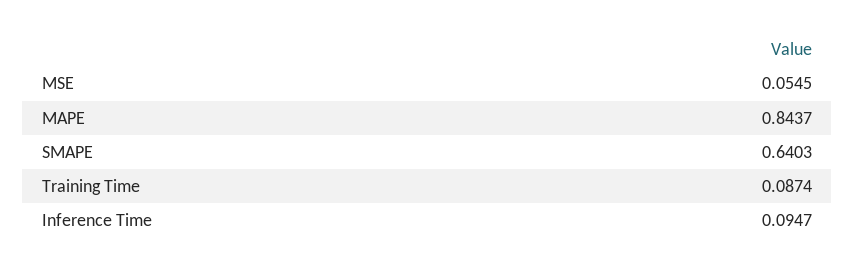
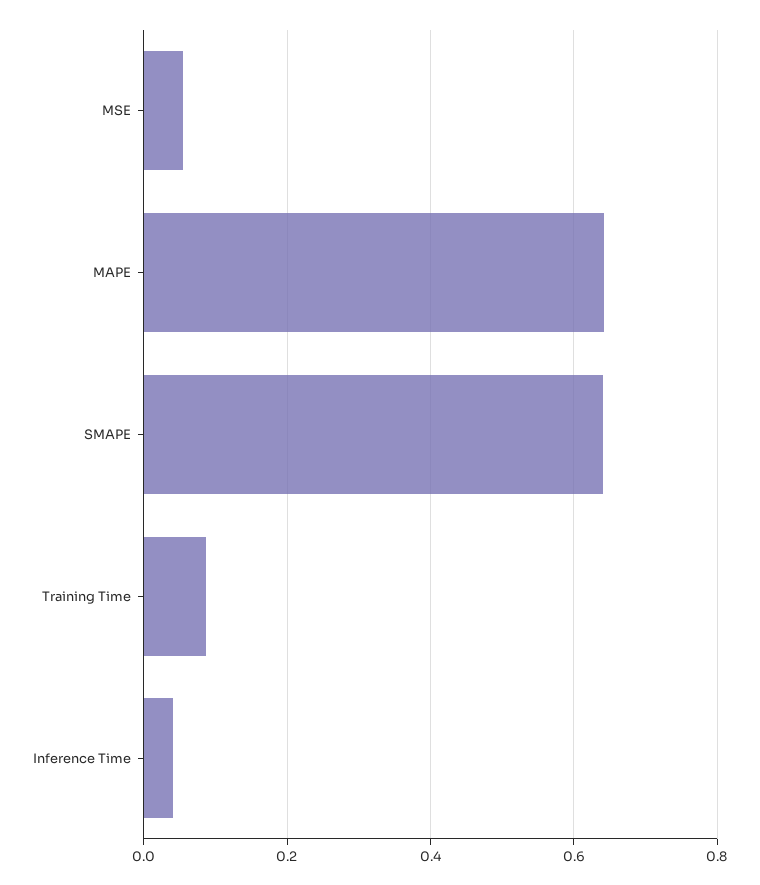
MAPE: 0.8437 -> 0.64
Inference Time: 0.0947 -> 0.04

